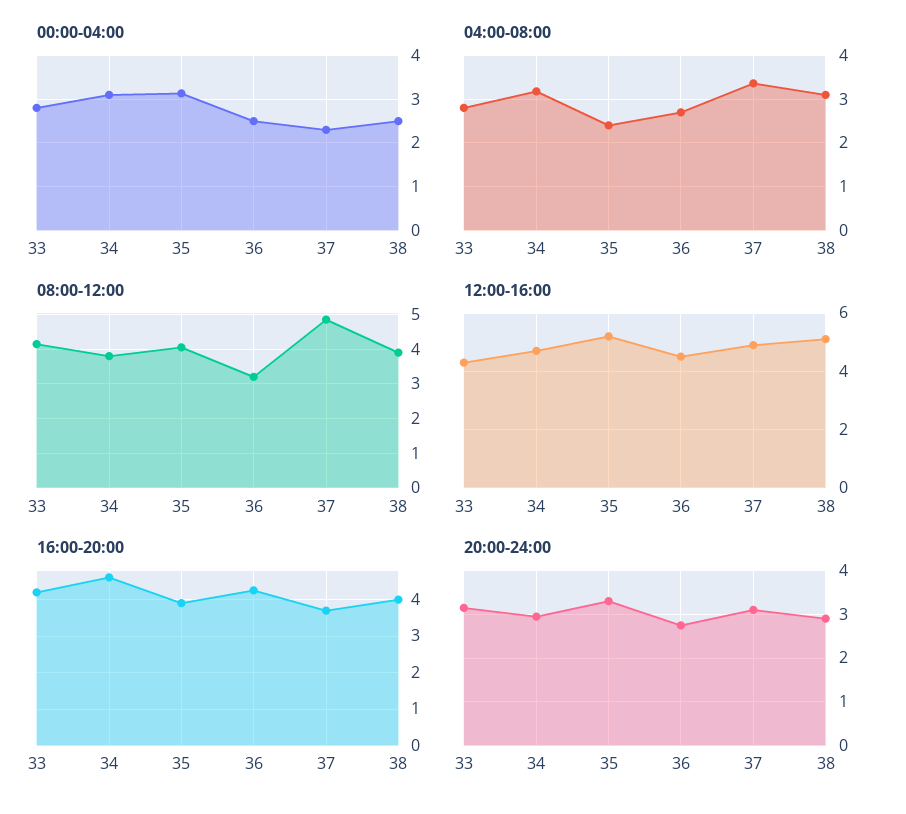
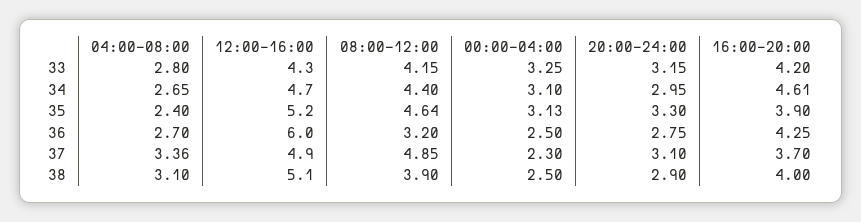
00:00-04:00, 33: 2.8 -> 3.25
04:00-08:00, 34: 3.2 -> 2.65
08:00-12:00, 34: 3.8 -> 4.4
08:00-12:00, 35: 4 -> 4.64
12:00-16:00, 36: 4.5 -> 6

